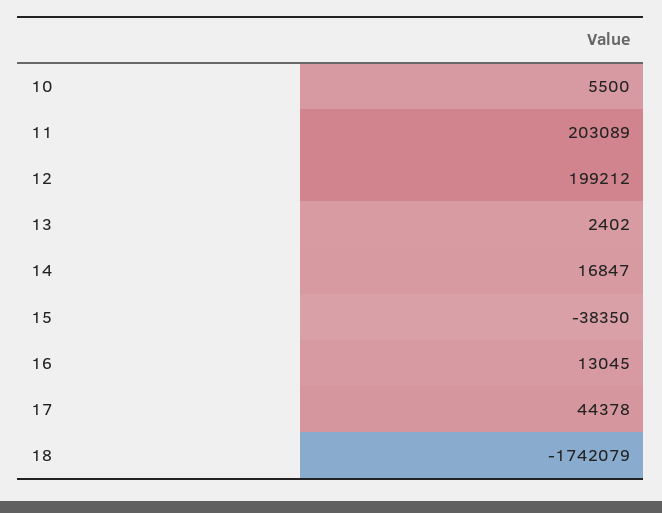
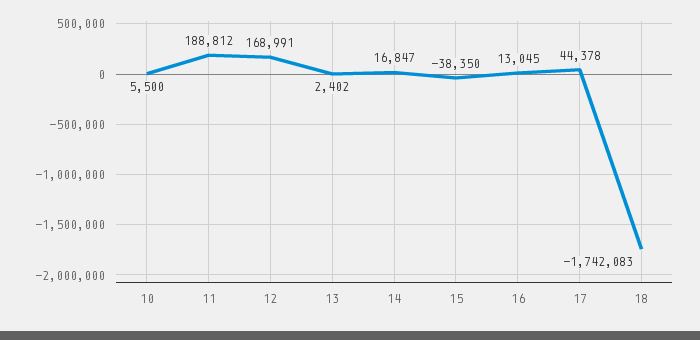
11: 203089 -> 188812
12: 199212 -> 168991
18: -1742079 -> -1742083

